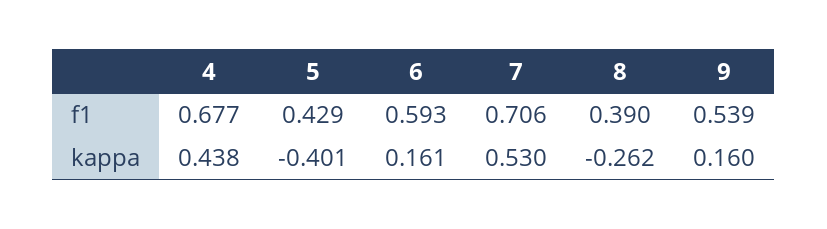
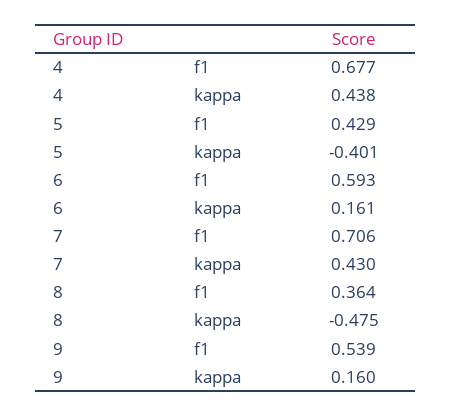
8, f1: 0.39 -> 0.364
7, kappa: 0.53 -> 0.43
8, kappa: -0.262 -> -0.475

